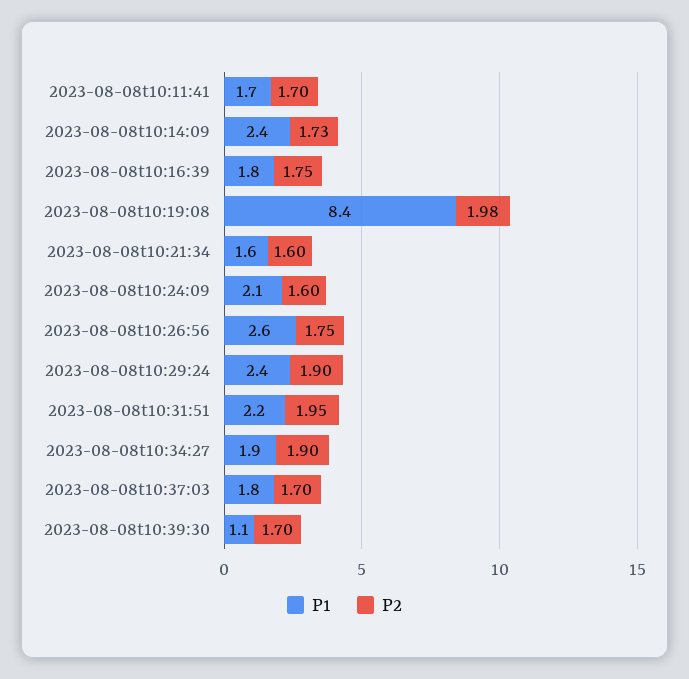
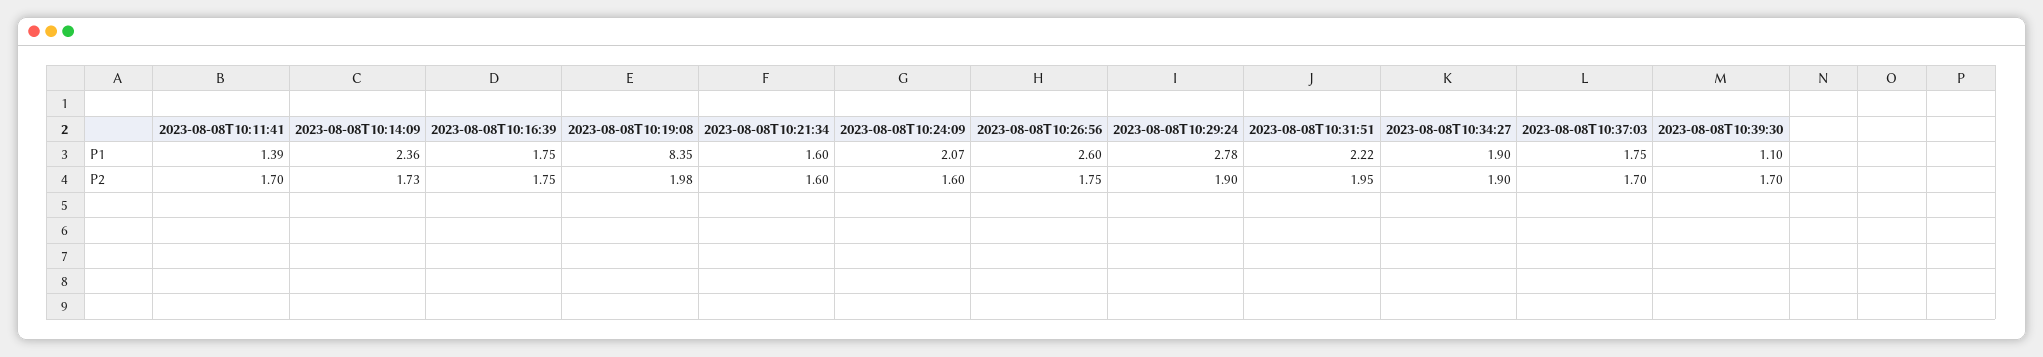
P1, 2023-08-08t10:11:41: 1.7 -> 1.39
P1, 2023-08-08t10:29:24: 2.4 -> 2.78

